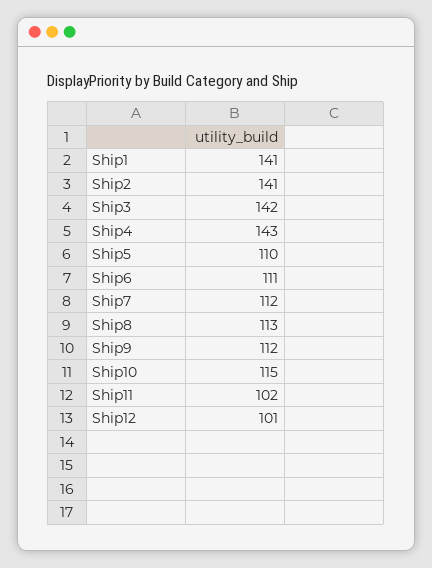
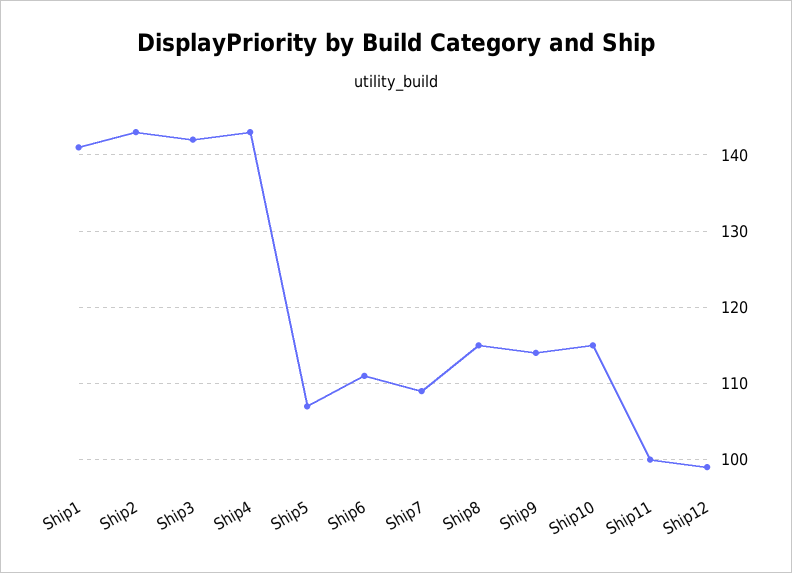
Ship2: 141 -> 143
Ship5: 110 -> 107
Ship7: 112 -> 109
Ship8: 113 -> 115
Ship9: 112 -> 114
Ship11: 102 -> 100
Ship12: 101 -> 99

